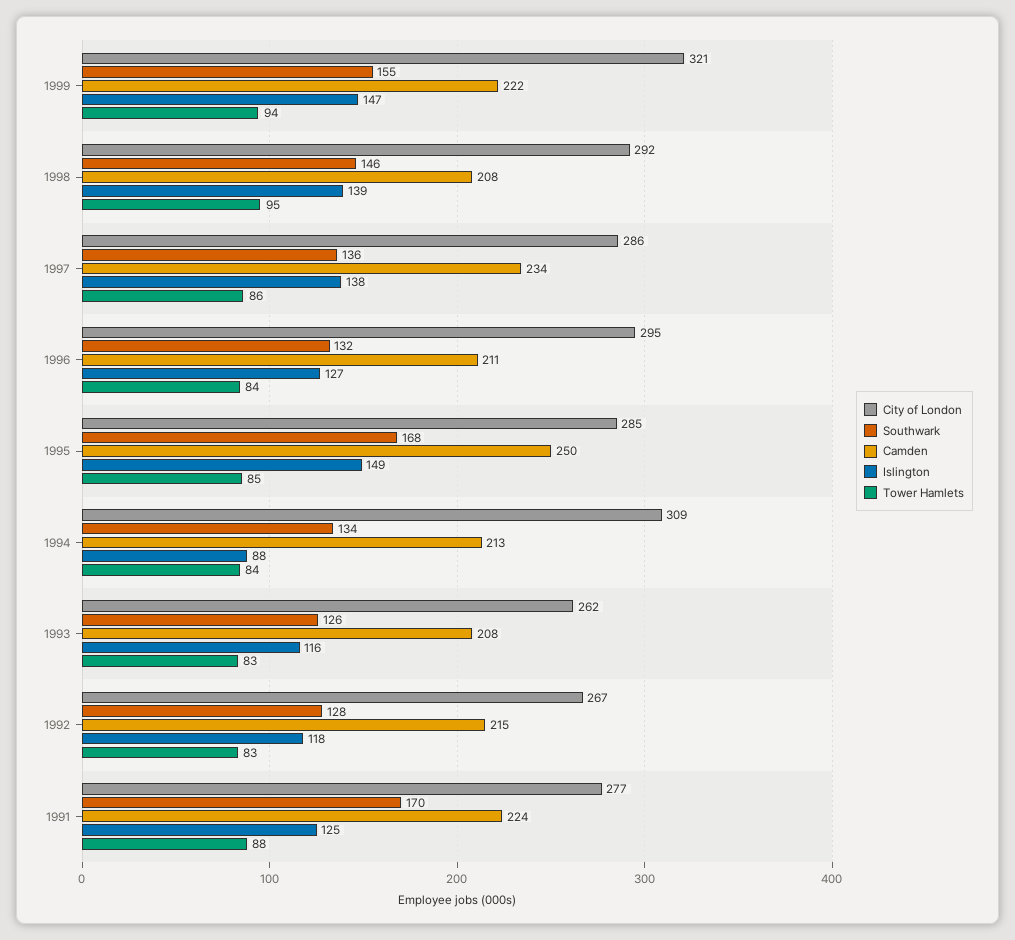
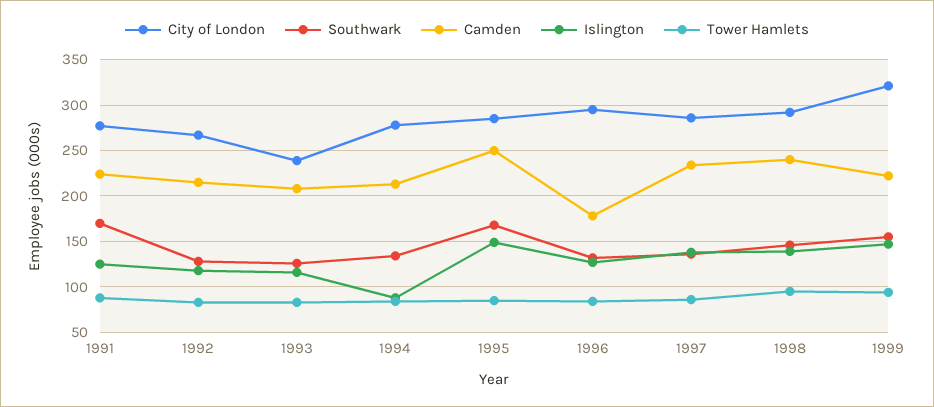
Camden, 1998: 208 -> 240
Camden, 1996: 211 -> 180
City of London, 1994: 309 -> 280
City of London, 1993: 262 -> 240

